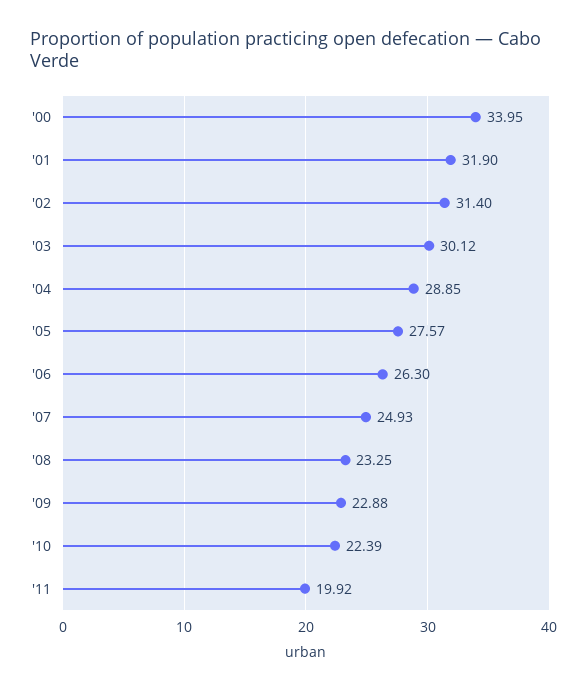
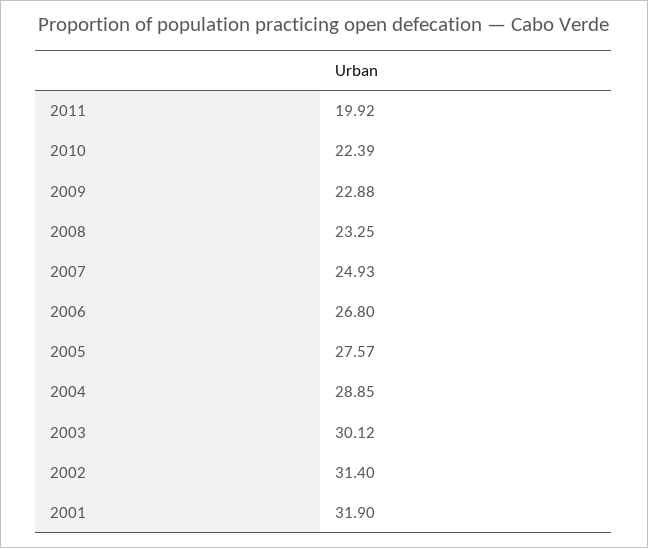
'00: 33.95 -> none
'06: 26.3 -> 26.8

